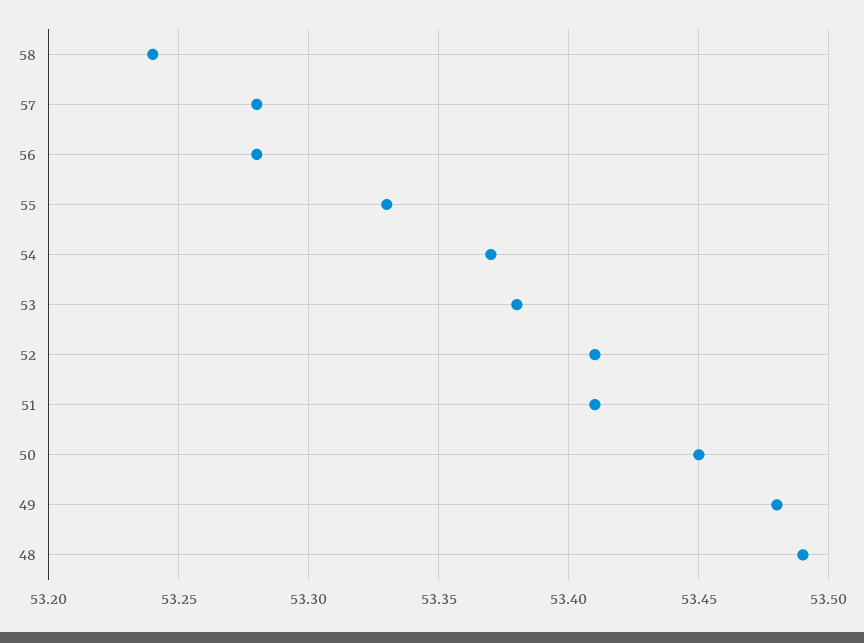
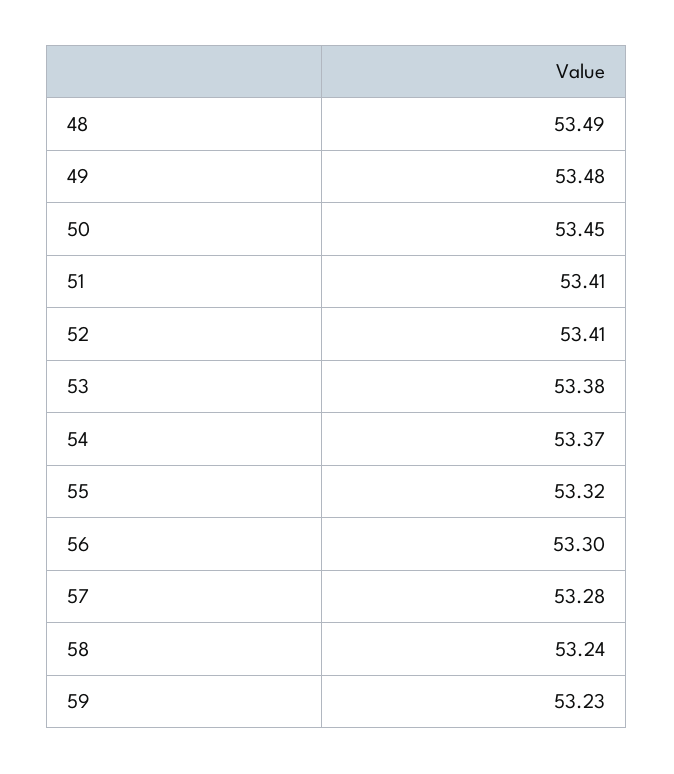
56: 53.28 -> 53.3
55: 53.33 -> 53.32
59: none -> 53.23

